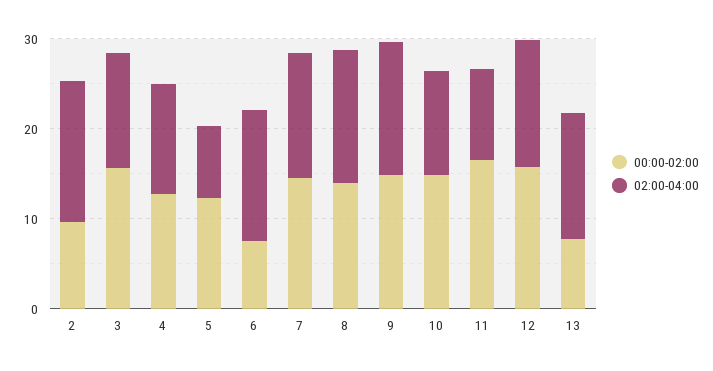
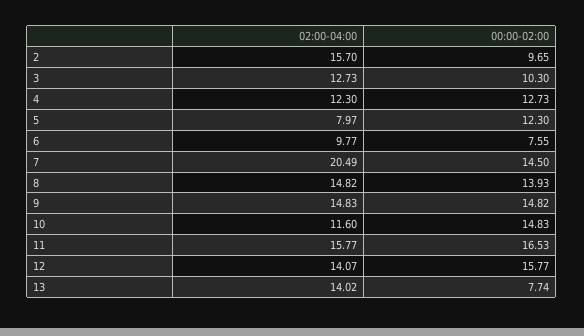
00:00-02:00, 3: 16 -> 10.3
02:00-04:00, 6: 14 -> 9.77
02:00-04:00, 7: 14 -> 20.49
02:00-04:00, 11: 10 -> 15.77

